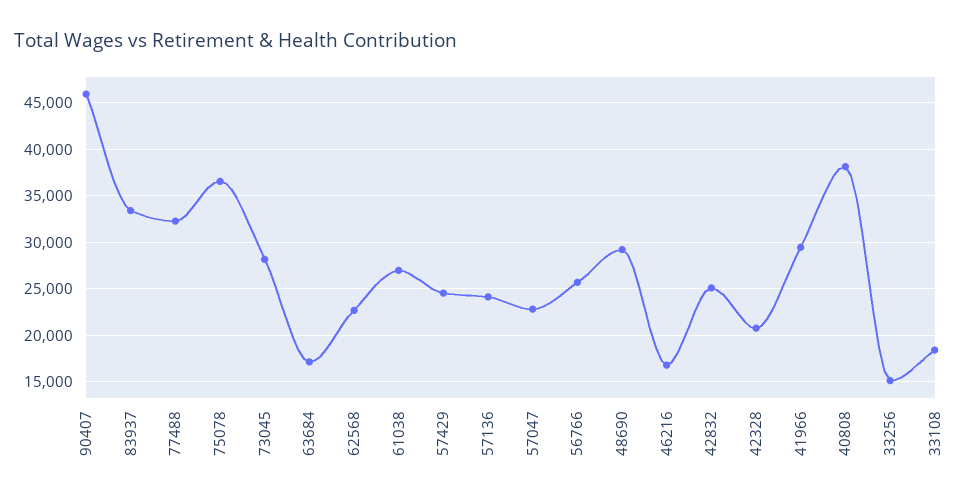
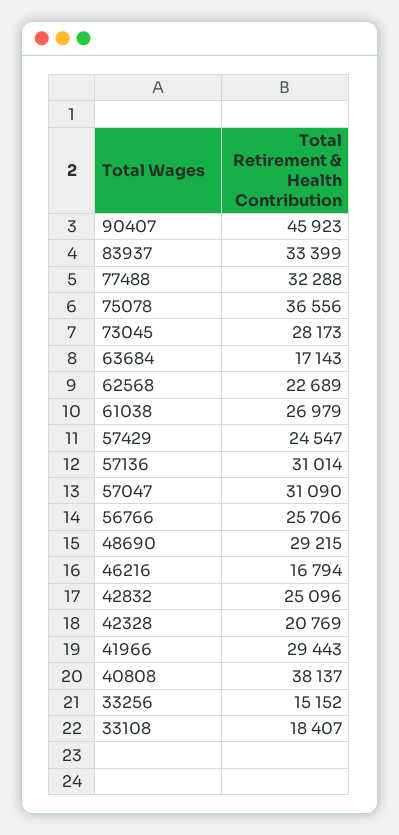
57136: 24000 -> 31014
57047: 23000 -> 31090

